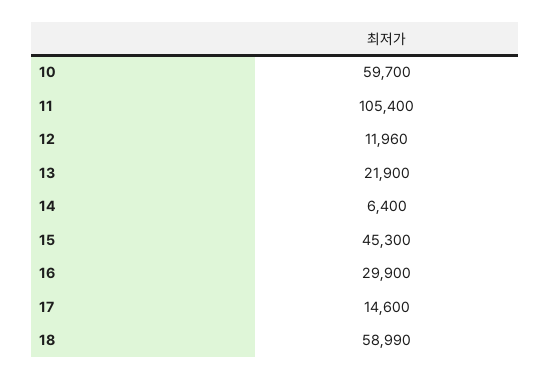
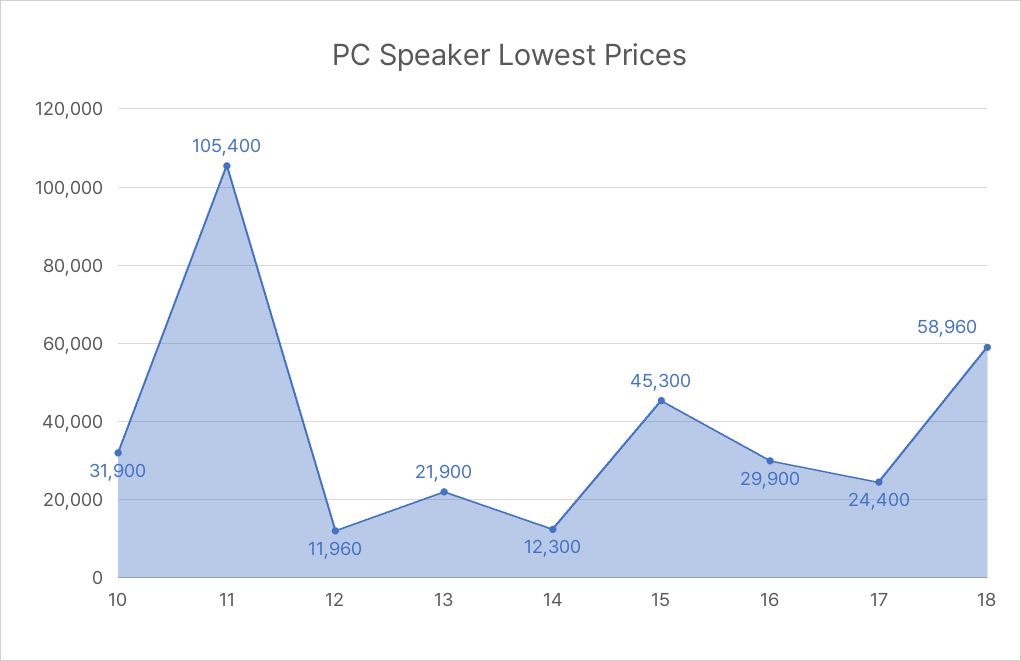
10: 59700 -> 31900
14: 6400 -> 12300
17: 14600 -> 24400
18: 58990 -> 58960

